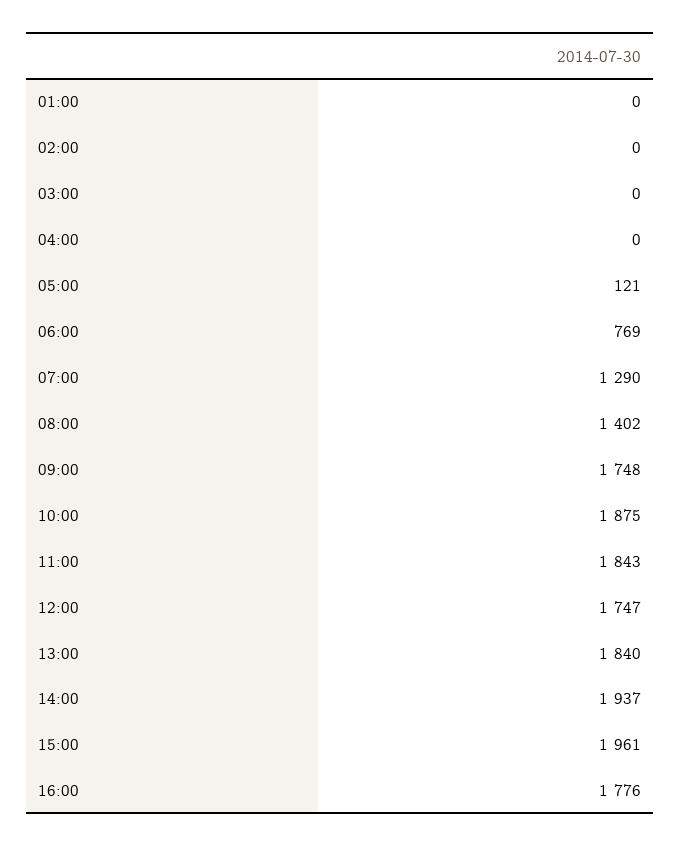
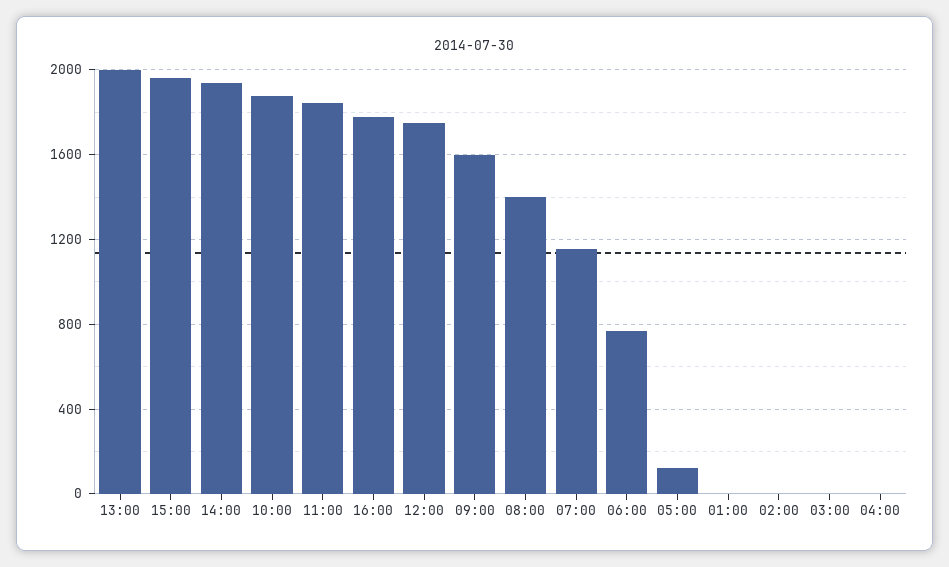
07:00: 1290 -> 1150
09:00: 1748 -> 1600
13:00: 1840 -> 2000

